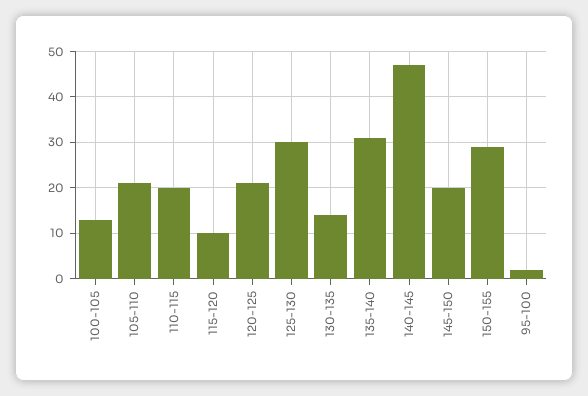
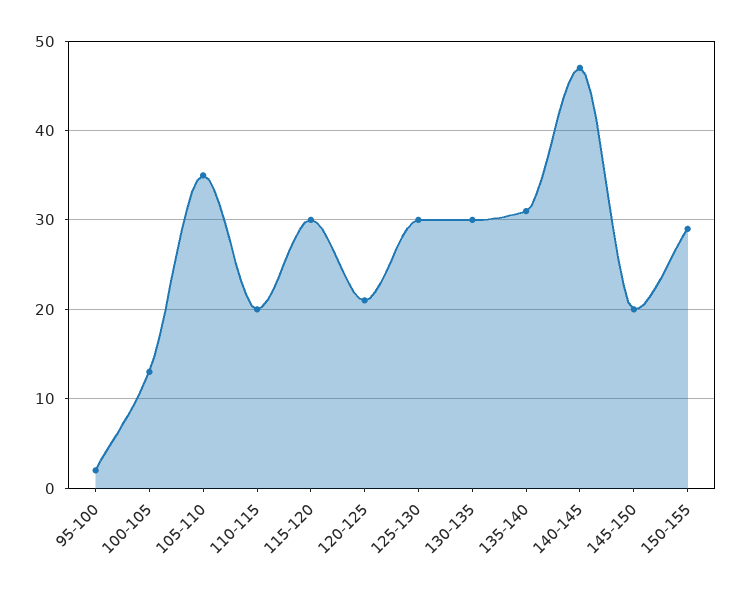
105-110: 20 -> 35
115-120: 10 -> 30
130-135: 15 -> 30

